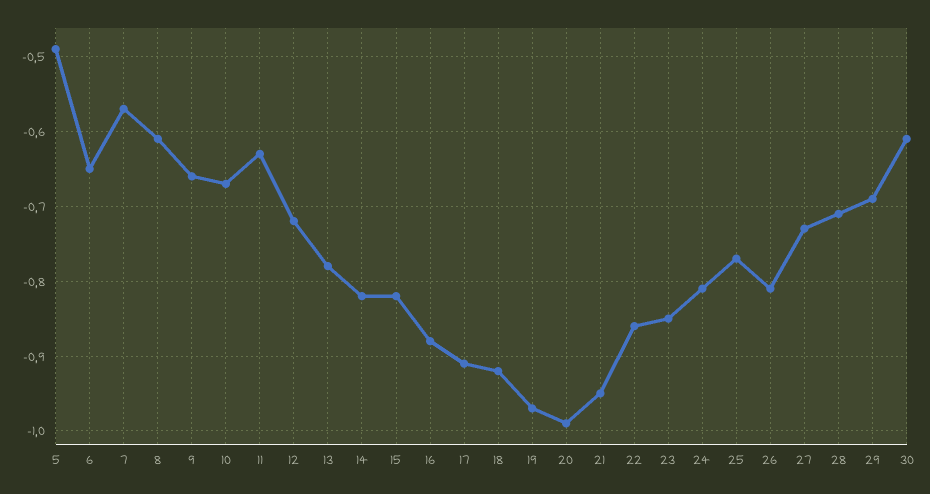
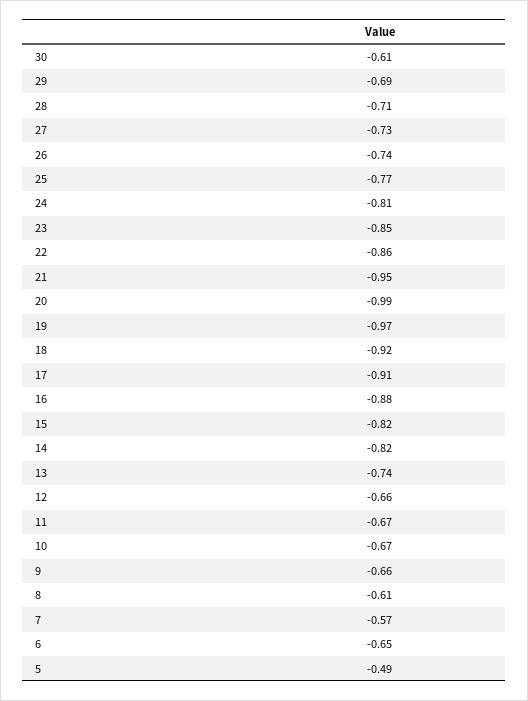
11: -0.63 -> -0.67
12: -0.72 -> -0.66
13: -0.78 -> -0.74
26: -0.81 -> -0.74

